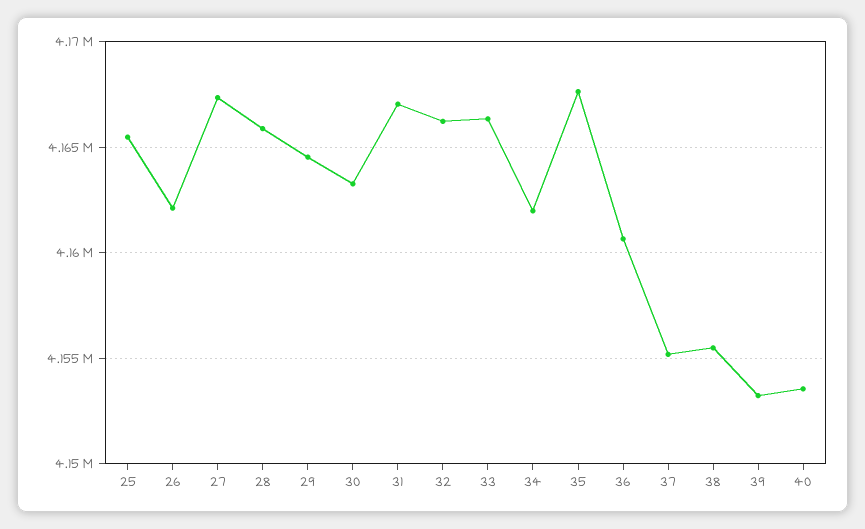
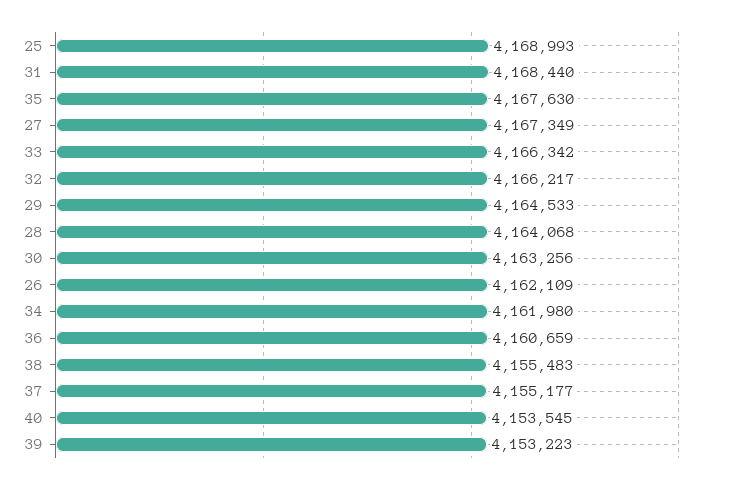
25: 4165500 -> 4168993
28: 4166000 -> 4164068
31: 4167000 -> 4168440

